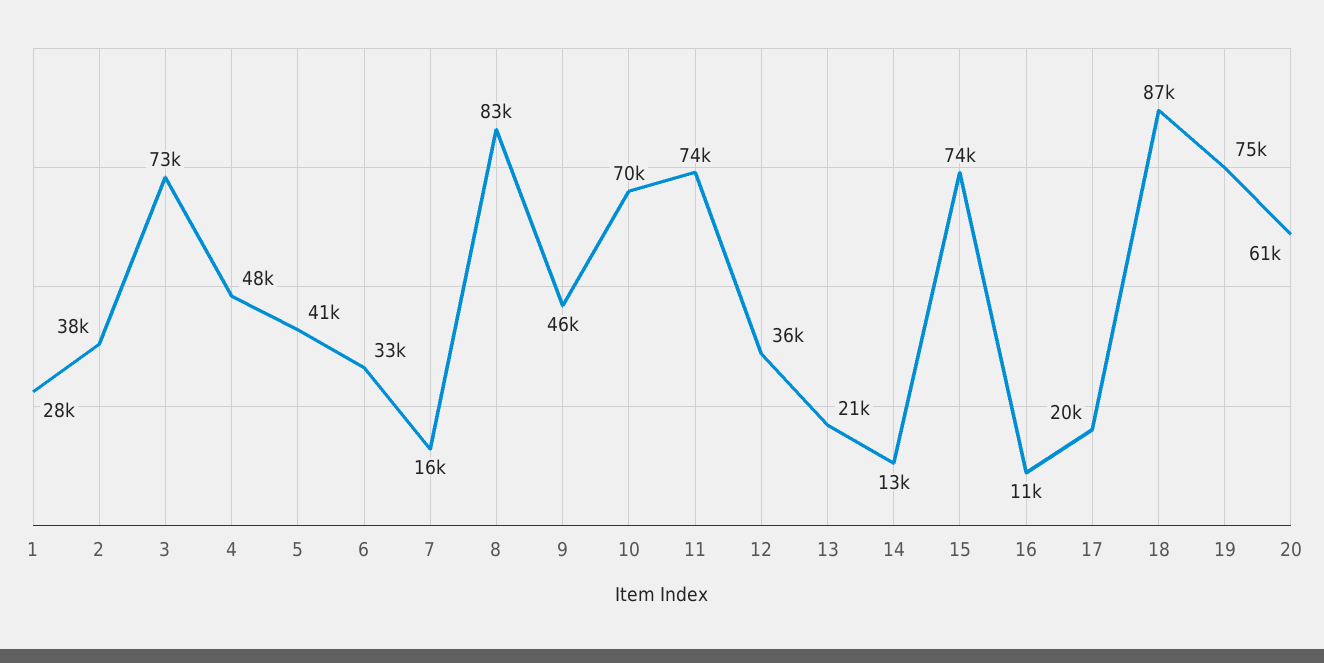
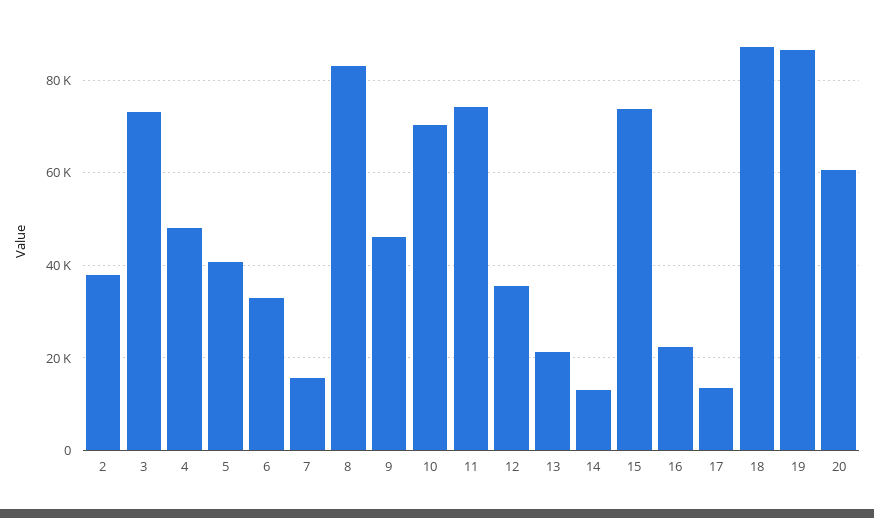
1: 28000 -> none
16: 11000 -> 22000
17: 20000 -> 14000
19: 75000 -> 86000

